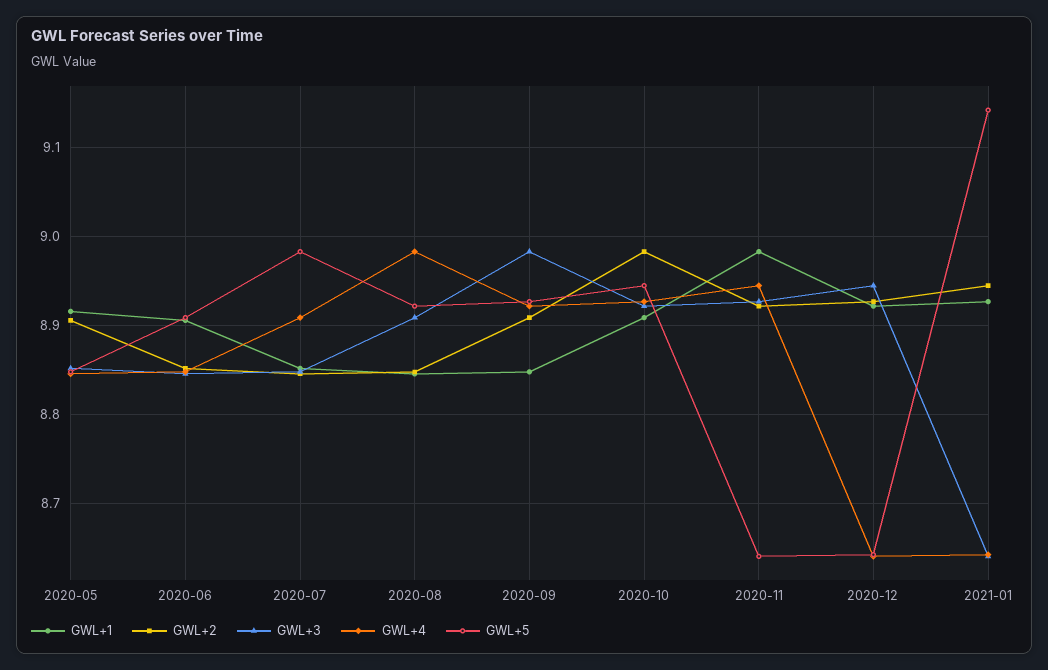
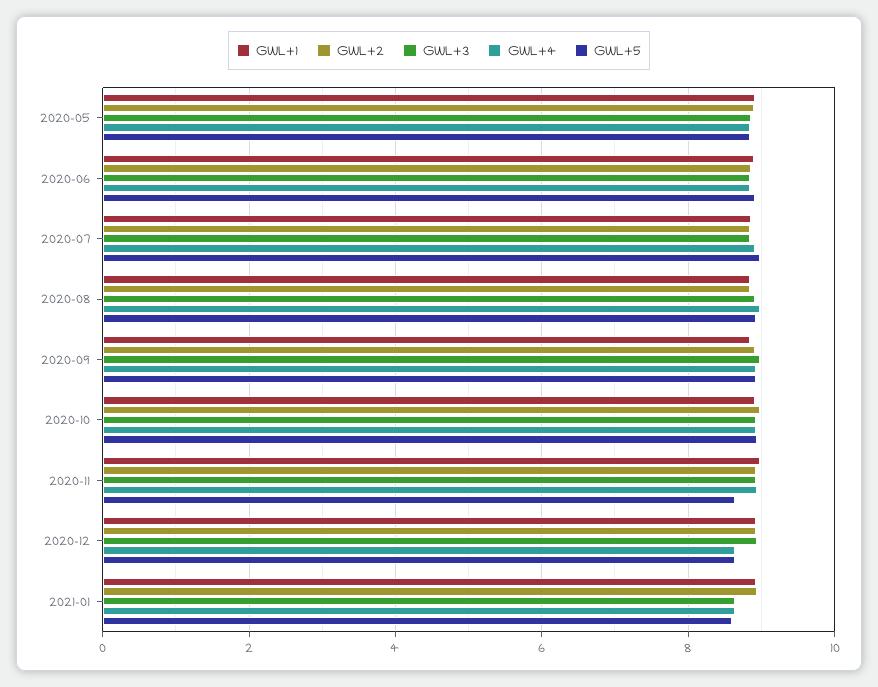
GWL+5, 2021-01: 9.14 -> 8.6

